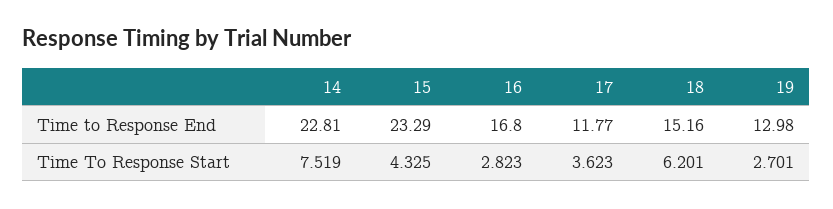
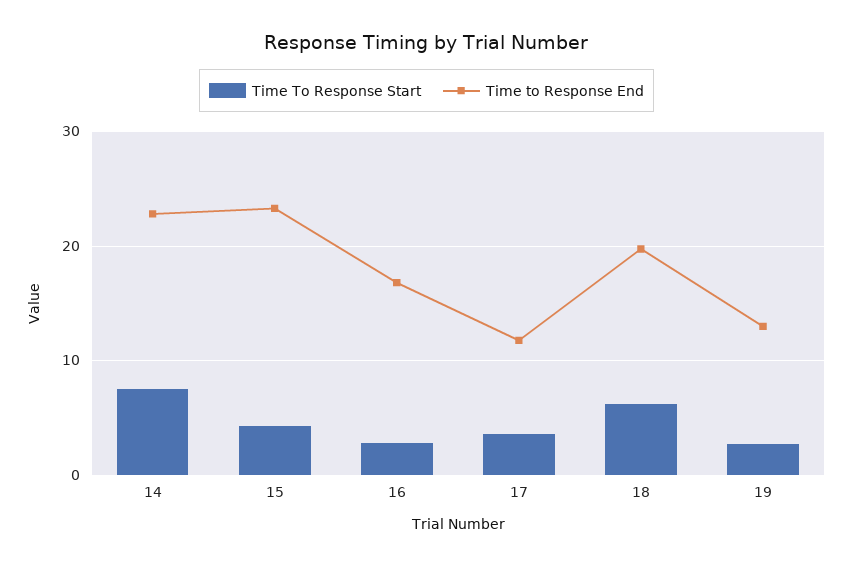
Time to Response End, 18: 15.16 -> 20

